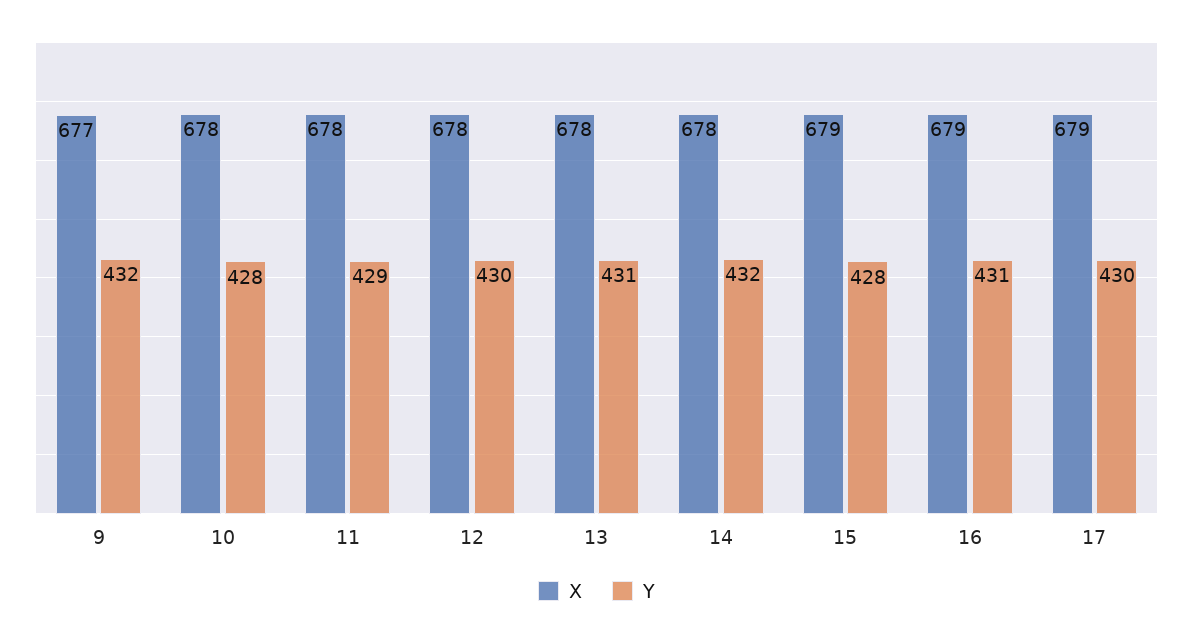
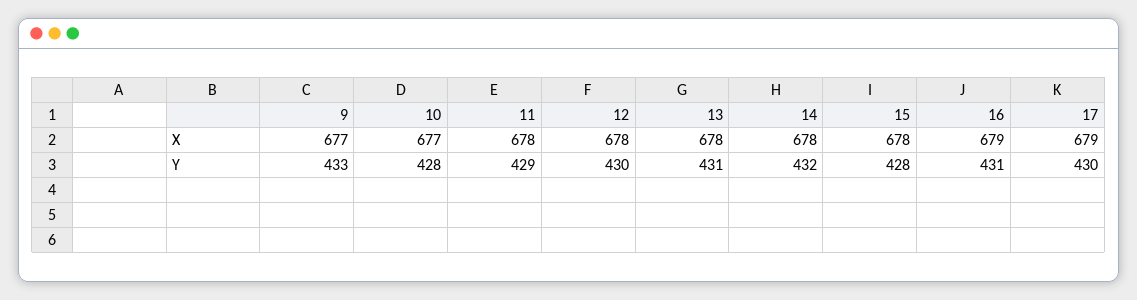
Y, 9: 432 -> 433
X, 10: 678 -> 677
X, 15: 679 -> 678

